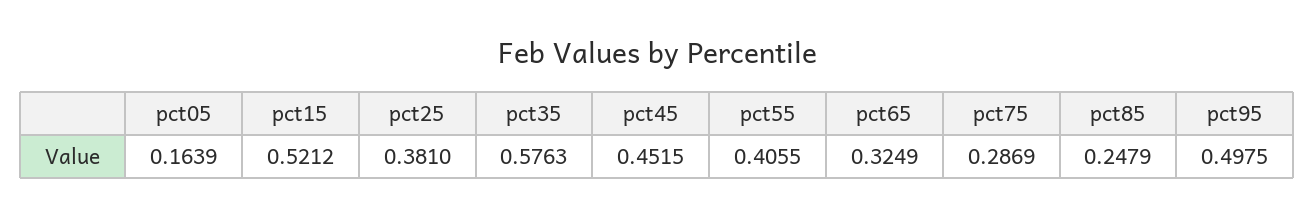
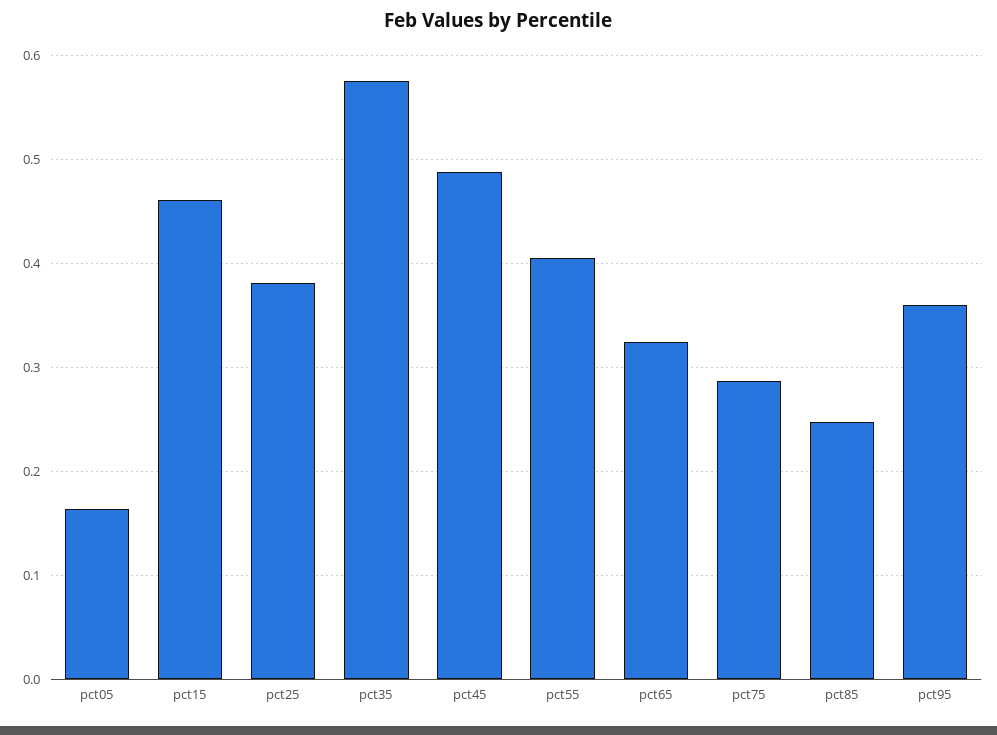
pct15: 0.5212 -> 0.46
pct45: 0.4515 -> 0.49
pct95: 0.4975 -> 0.36

